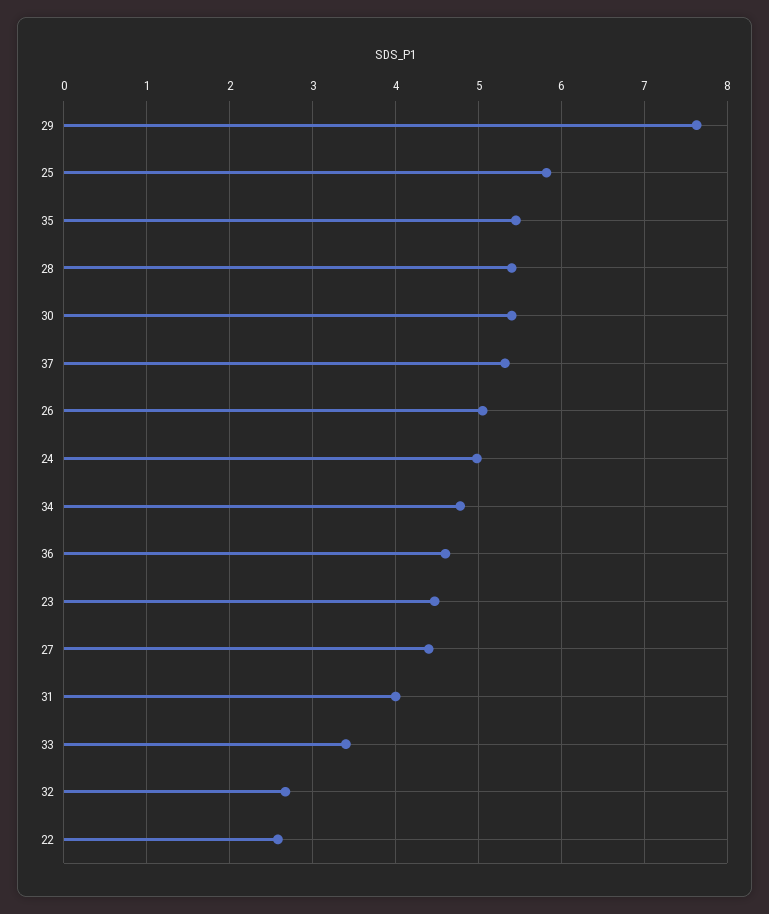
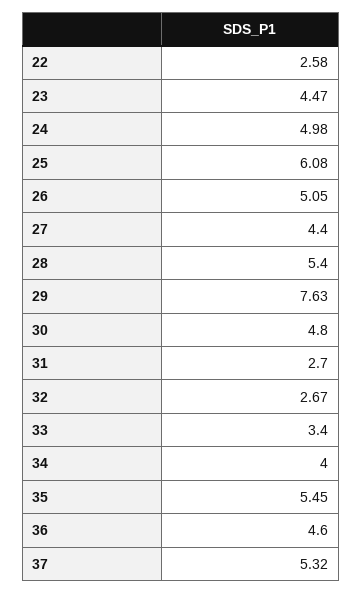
25: 5.8 -> 6.08
30: 5.4 -> 4.8
34: 4.8 -> 4
31: 4 -> 2.7

